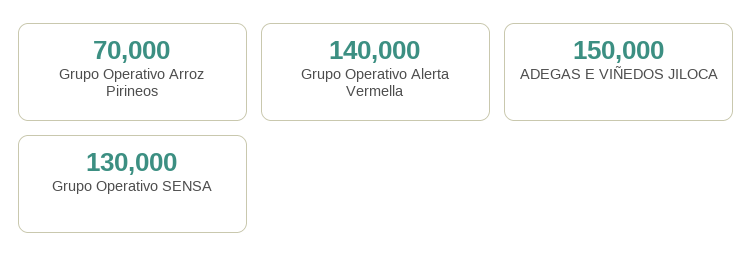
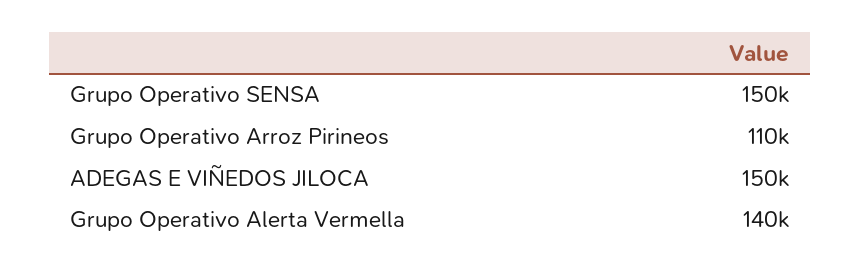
Grupo Operativo Arroz Pirineos: 70000 -> 110000
Grupo Operativo SENSA: 130000 -> 150000

